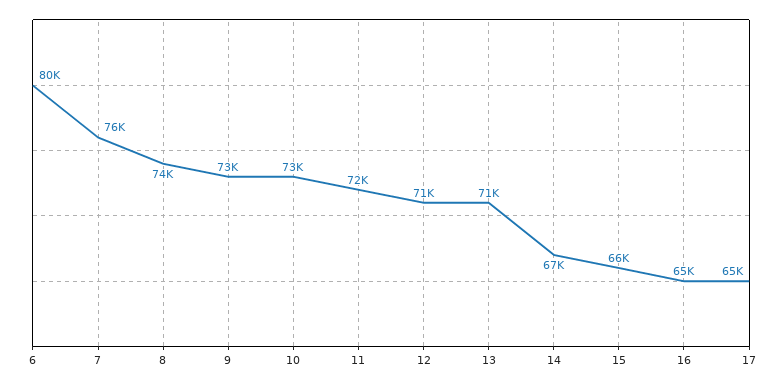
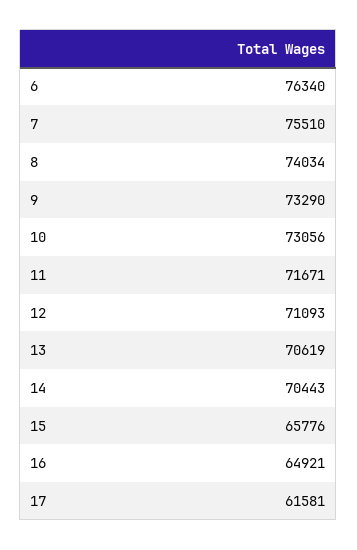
6: 80000 -> 76340
14: 67000 -> 70443
17: 65000 -> 61581

